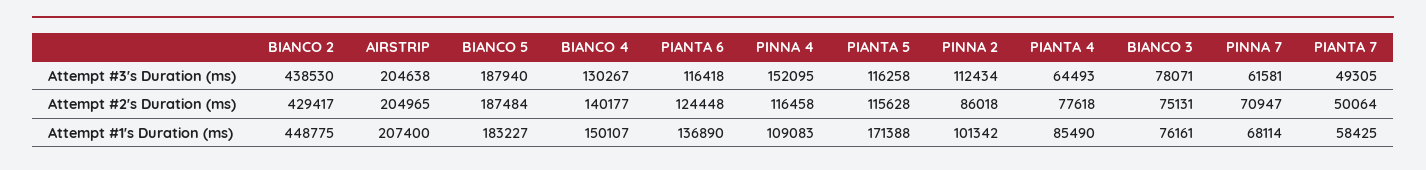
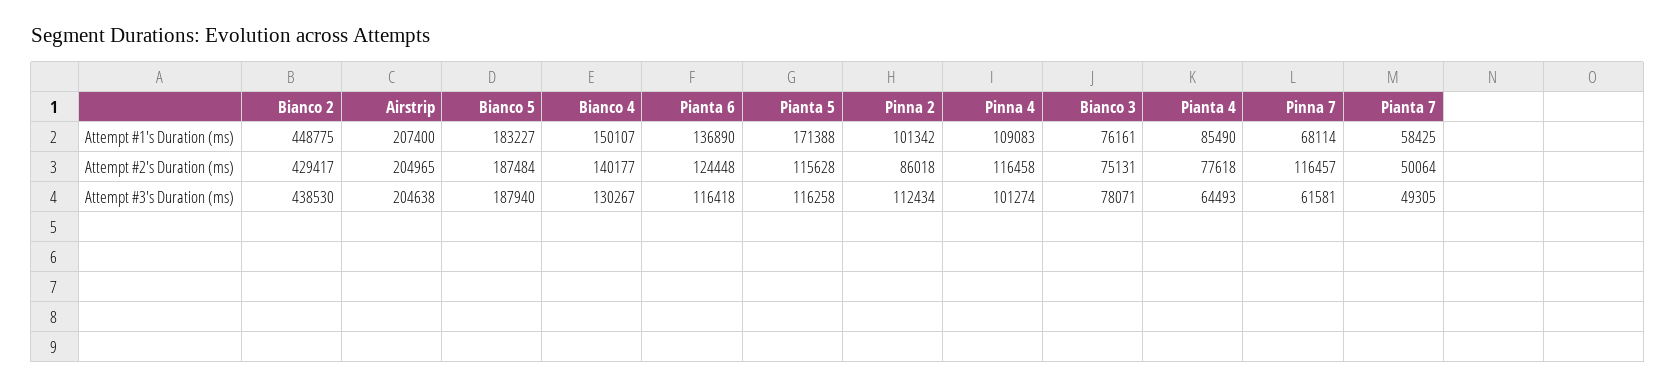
PINNA 4, Attempt #3's Duration (ms): 152095 -> 101274
PINNA 7, Attempt #2's Duration (ms): 70947 -> 116457

